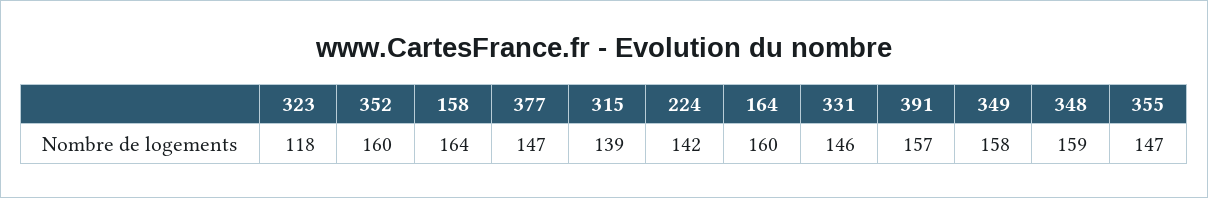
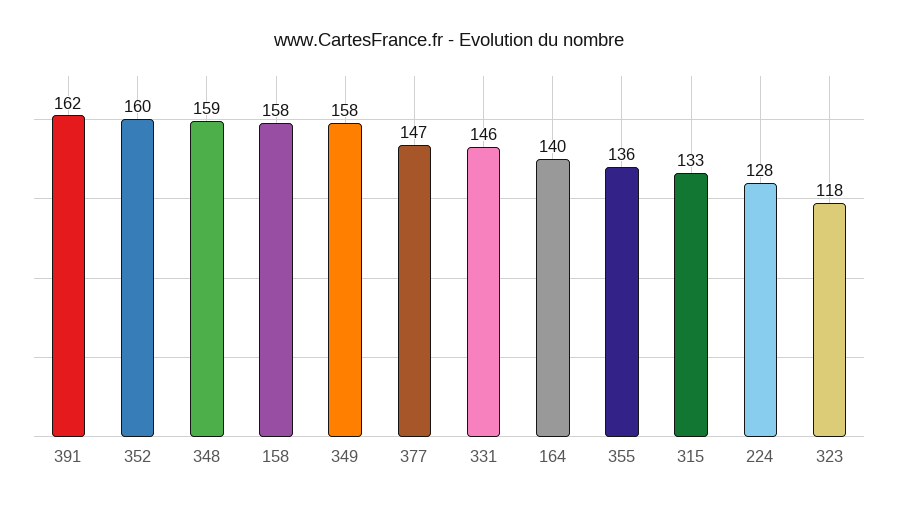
158: 164 -> 158
315: 139 -> 133
224: 142 -> 128
164: 160 -> 140
391: 157 -> 162
355: 147 -> 136

